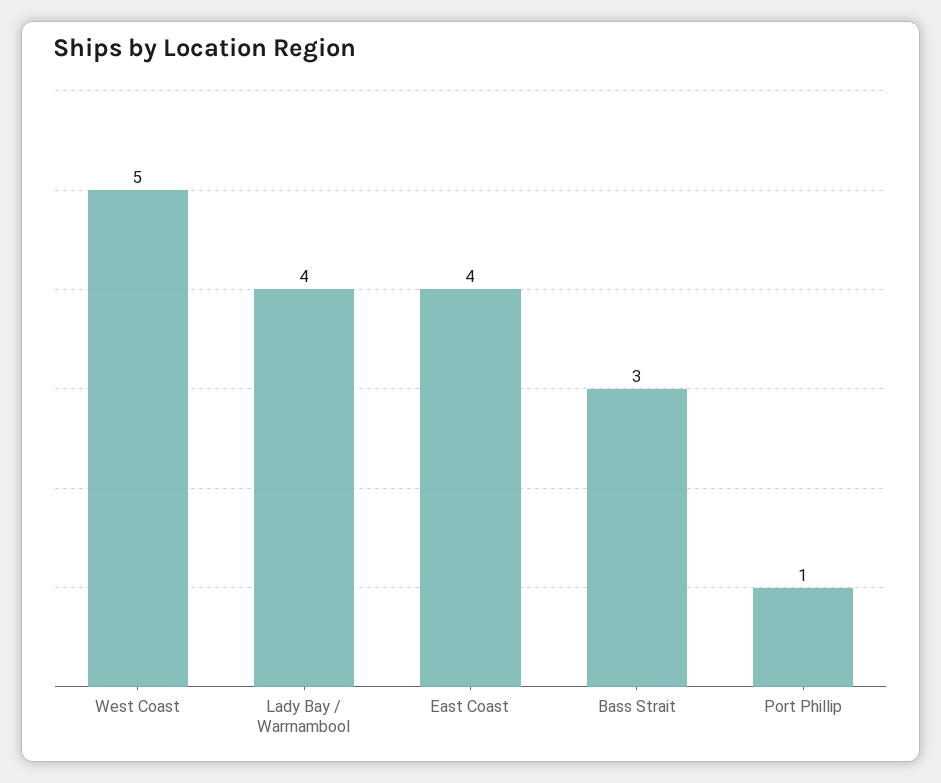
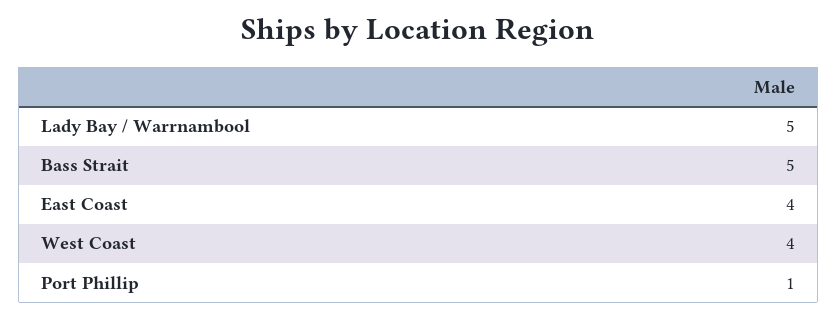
West Coast: 5 -> 4
Lady Bay / Warrnambool: 4 -> 5
Bass Strait: 3 -> 5

